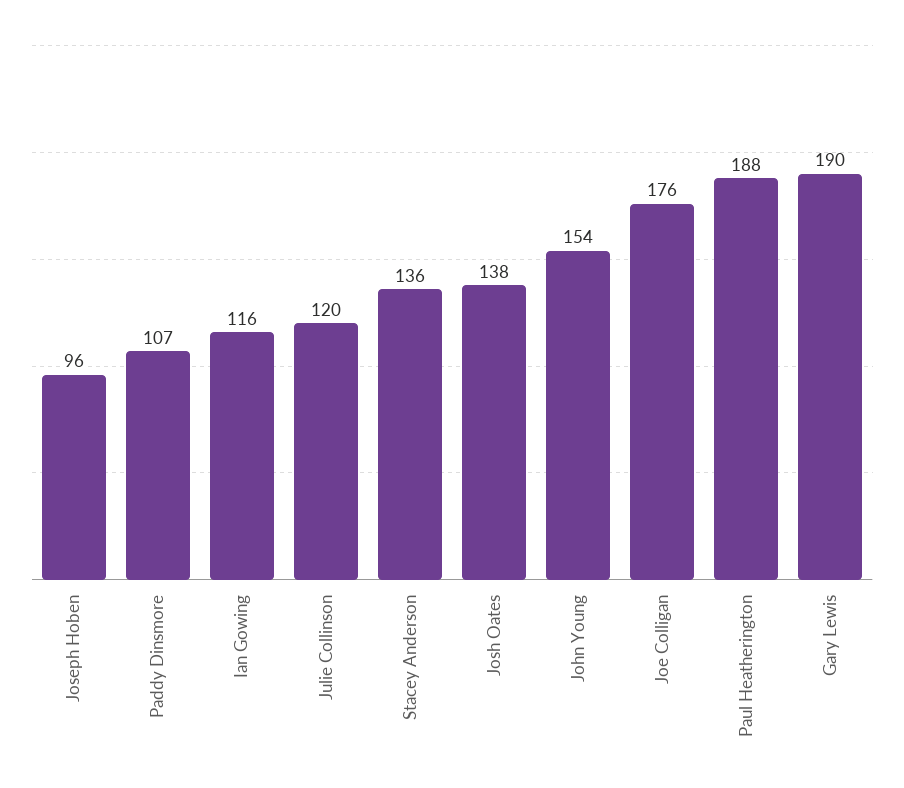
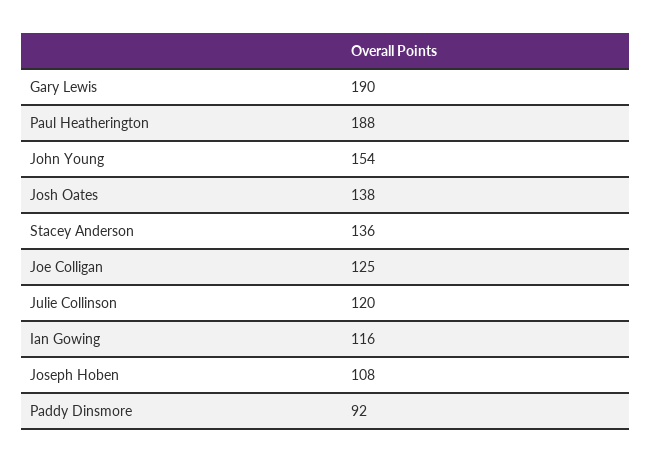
Joseph Hoben: 96 -> 108
Paddy Dinsmore: 107 -> 92
Joe Colligan: 176 -> 125

